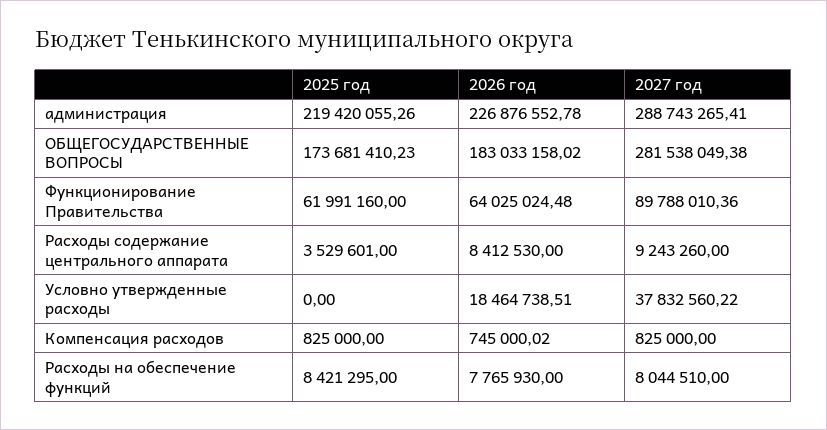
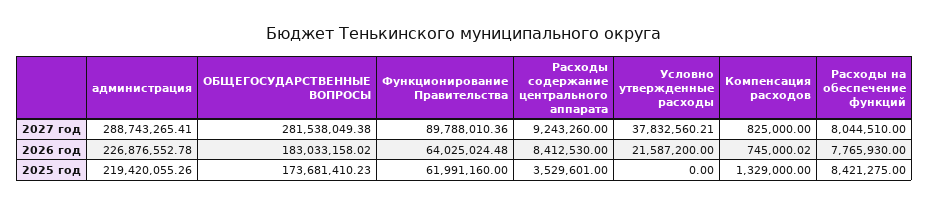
2026 год, Условно утвержденные расходы: 18464738.51 -> 21587200
2027 год, Условно утвержденные расходы: 37832560.22 -> 37832560.21
2025 год, Компенсация расходов: 825000 -> 1329000
2025 год, Расходы на обеспечение функций: 8421295 -> 8421275

